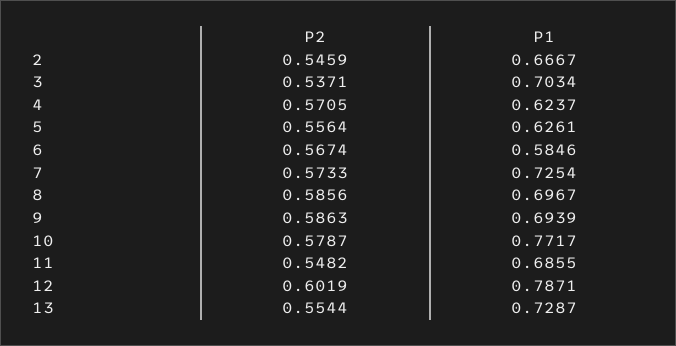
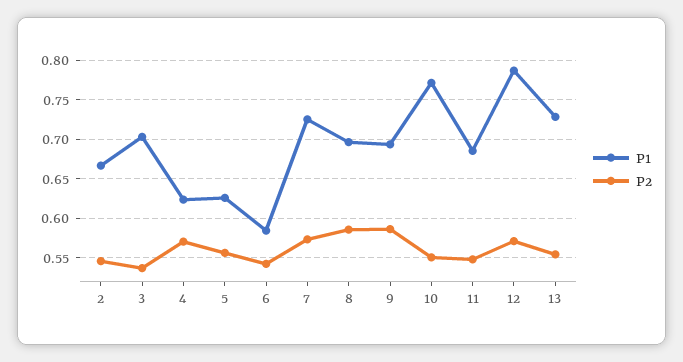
P2, 6: 0.5674 -> 0.54
P2, 10: 0.5787 -> 0.55
P2, 12: 0.6019 -> 0.57

